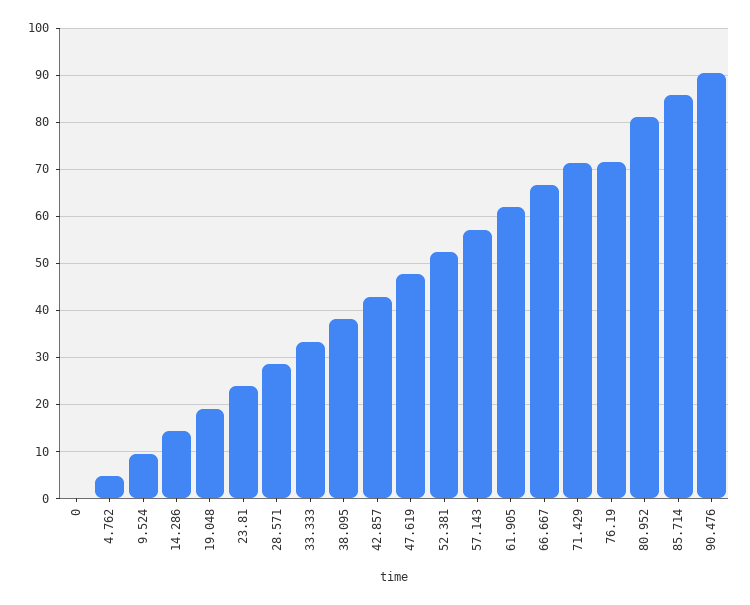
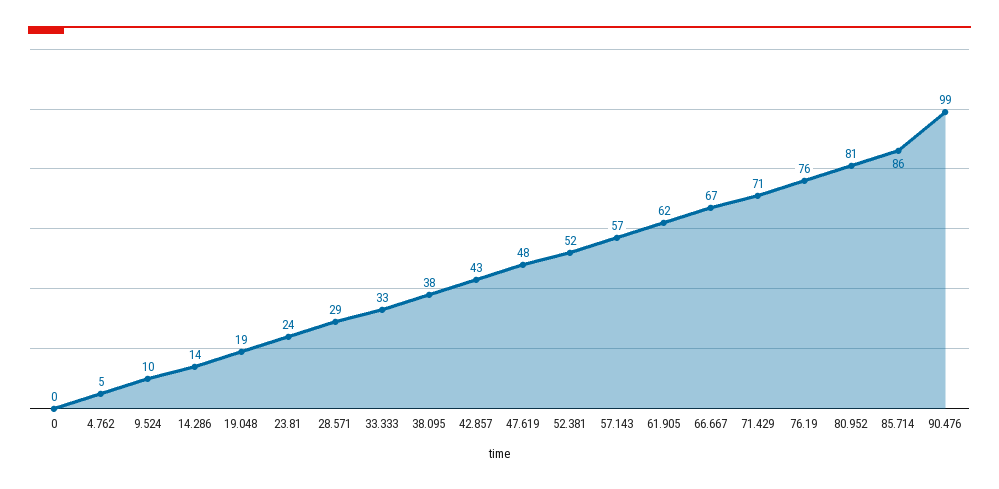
76.19: 72 -> 76
90.476: 90 -> 99

